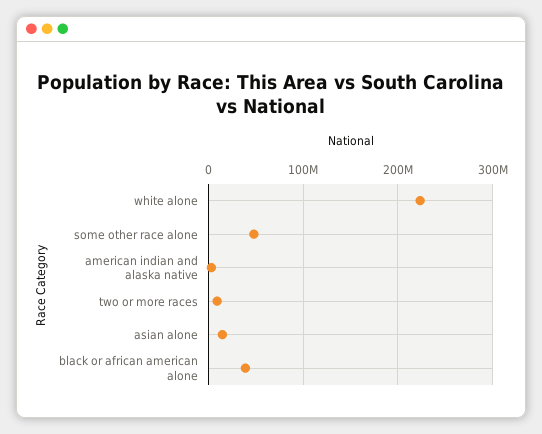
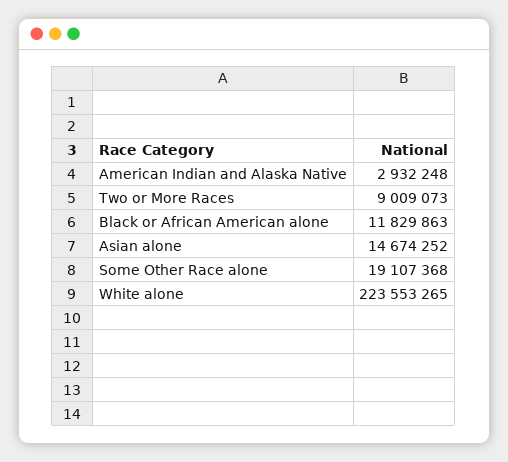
some other race alone: 50000000 -> 19107368
black or african american alone: 40000000 -> 11829863

